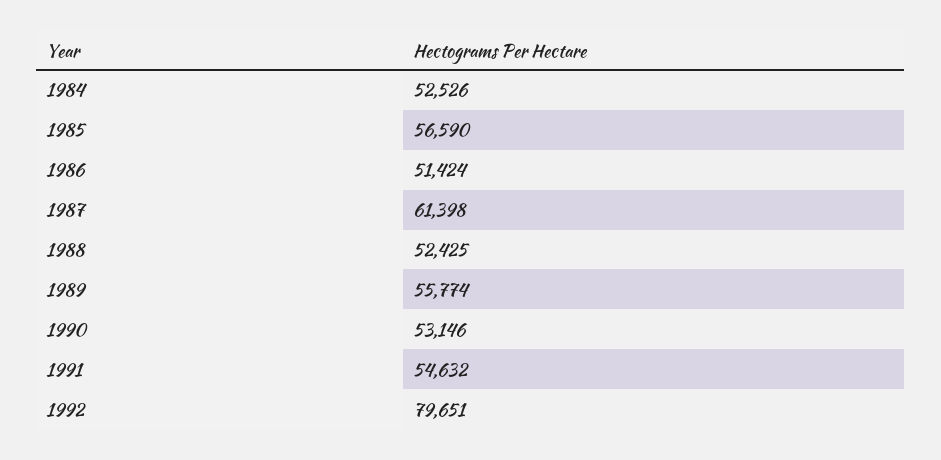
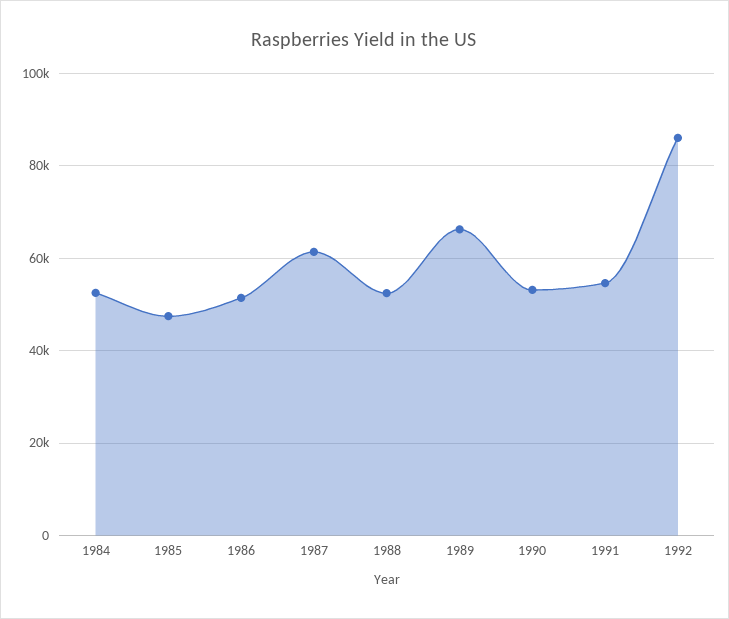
1985: 56590 -> 48000
1989: 55774 -> 66000
1992: 79651 -> 86000

